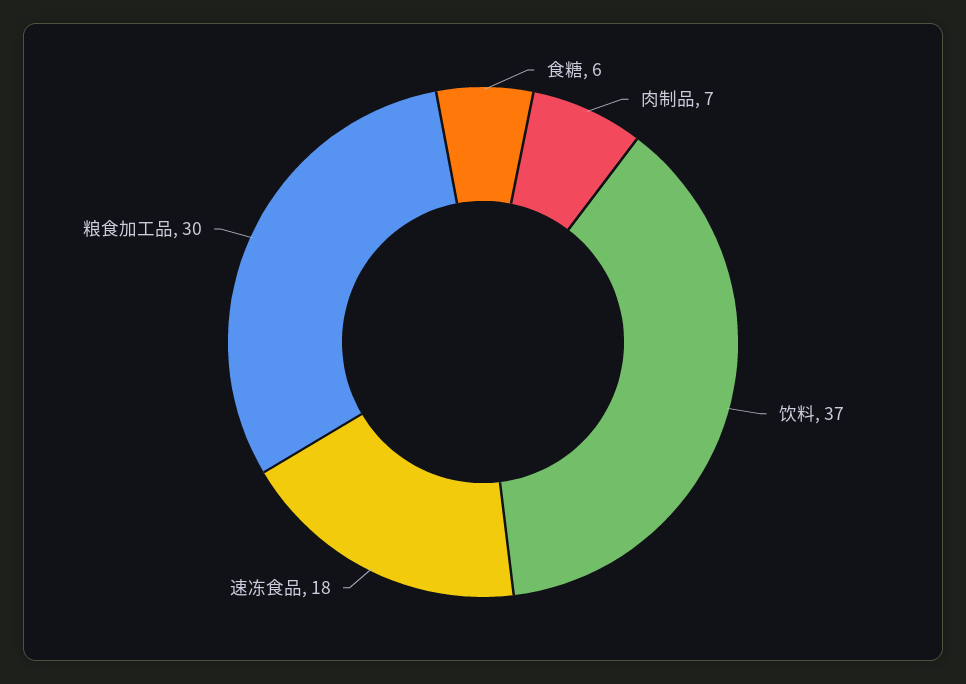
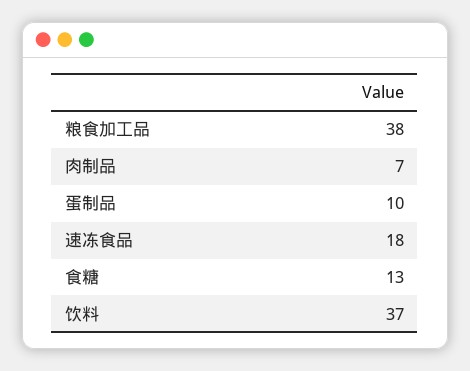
食糖: 6 -> 13
粮食加工品: 30 -> 38
蛋制品: none -> 10

